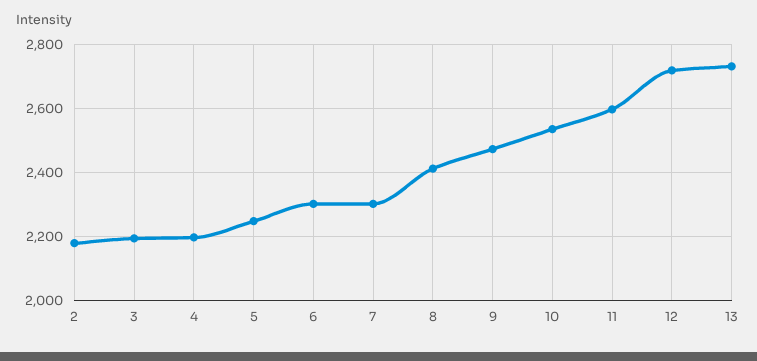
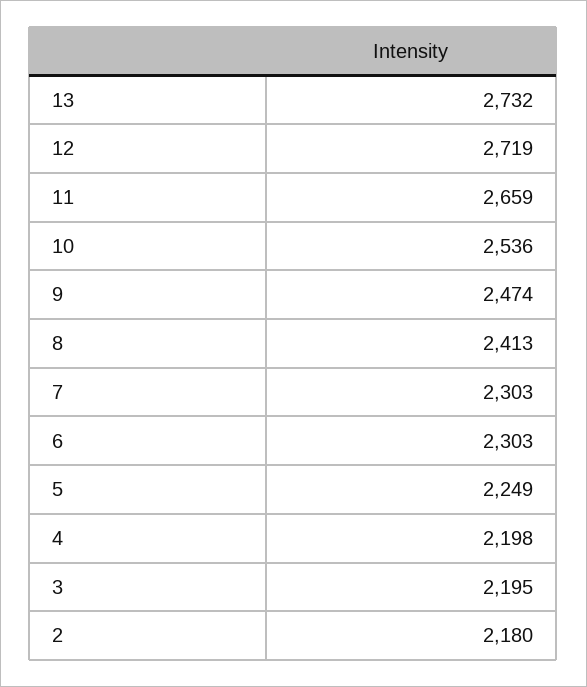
11: 2600 -> 2659

